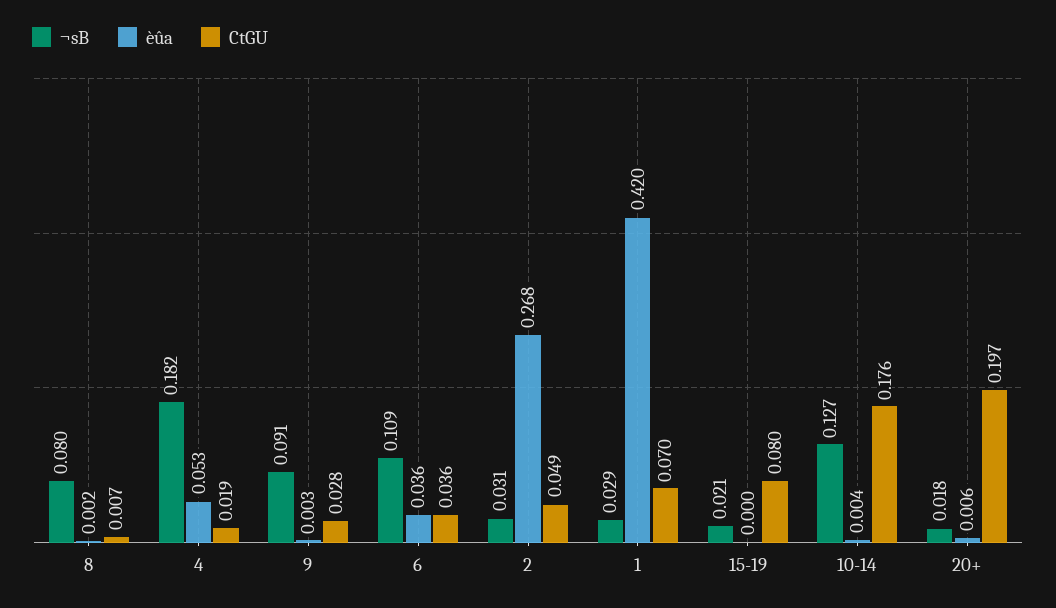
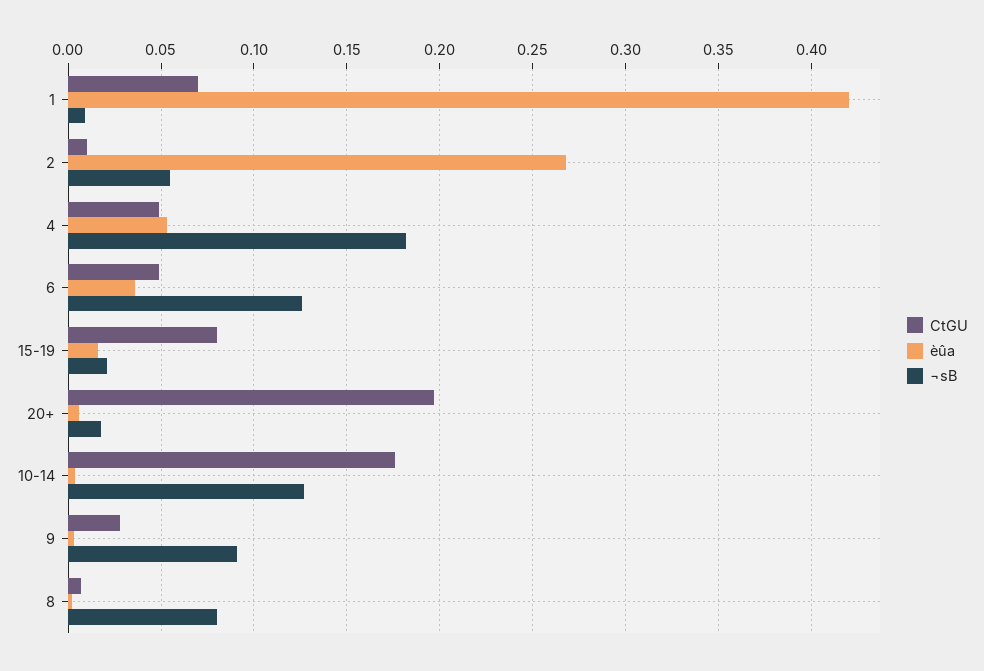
CtGU, 4: 0.019 -> 0.05
¬sB, 6: 0.109 -> 0.125
CtGU, 6: 0.036 -> 0.05
¬sB, 2: 0.031 -> 0.055
CtGU, 2: 0.049 -> 0.01
¬sB, 1: 0.029 -> 0.01
èûa, 15-19: 0 -> 0.015

